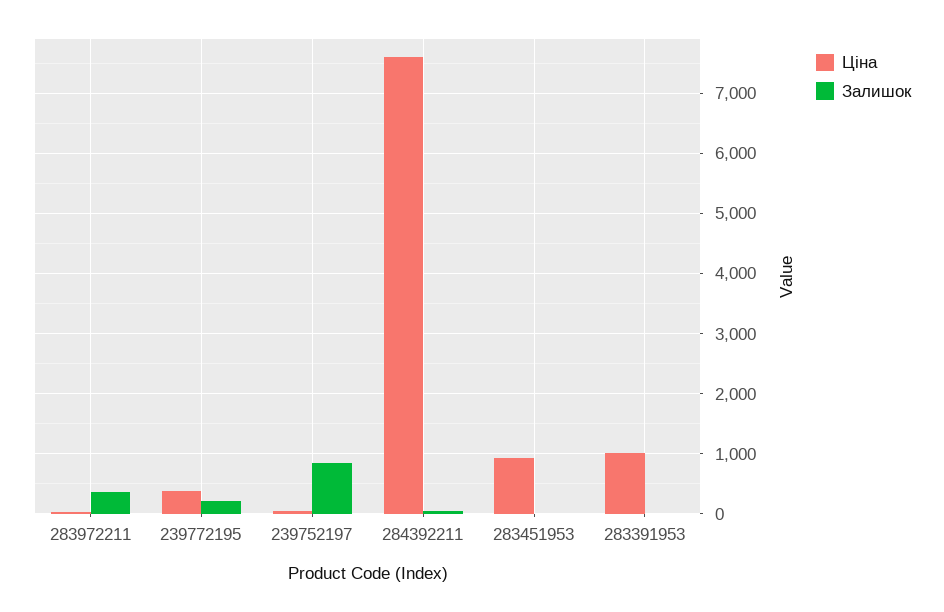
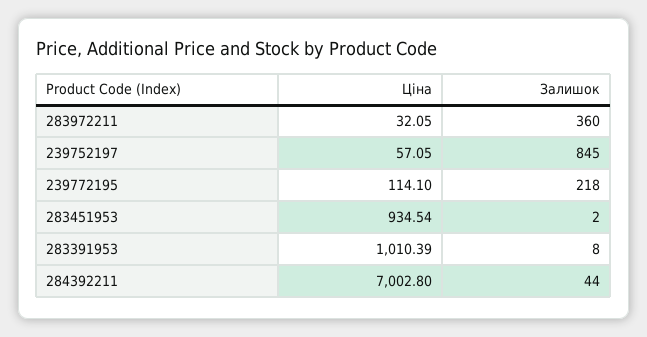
Ціна, 239772195: 400 -> 114.1
Ціна, 284392211: 7600 -> 7002.8

